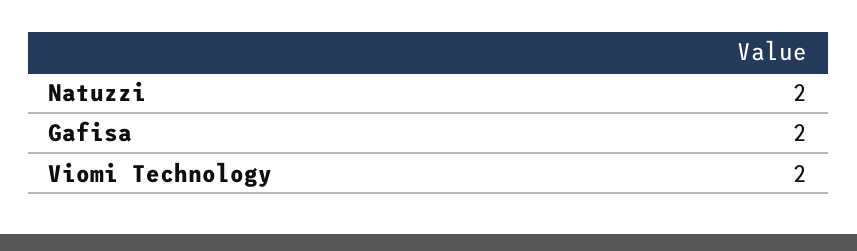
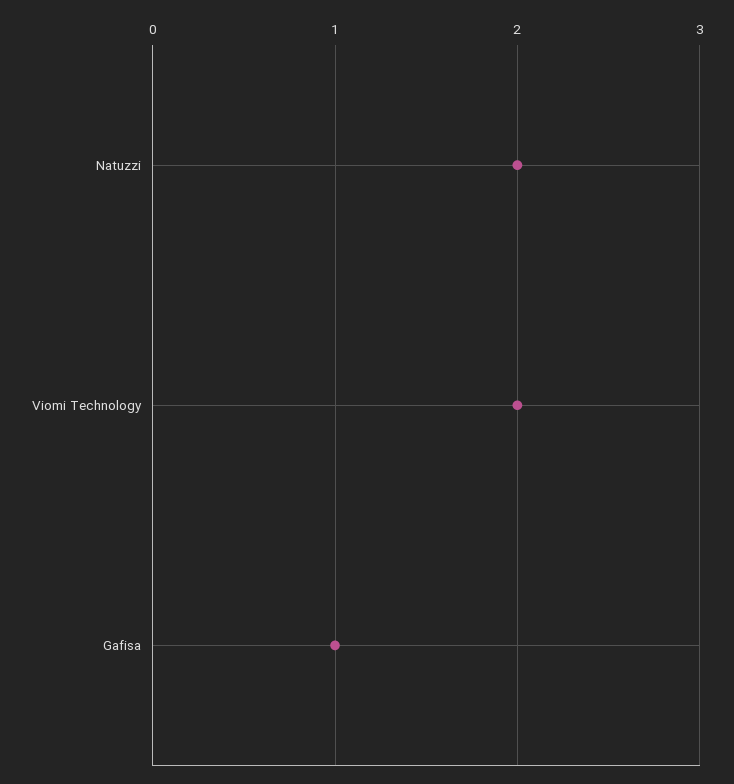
Gafisa: 2 -> 1

